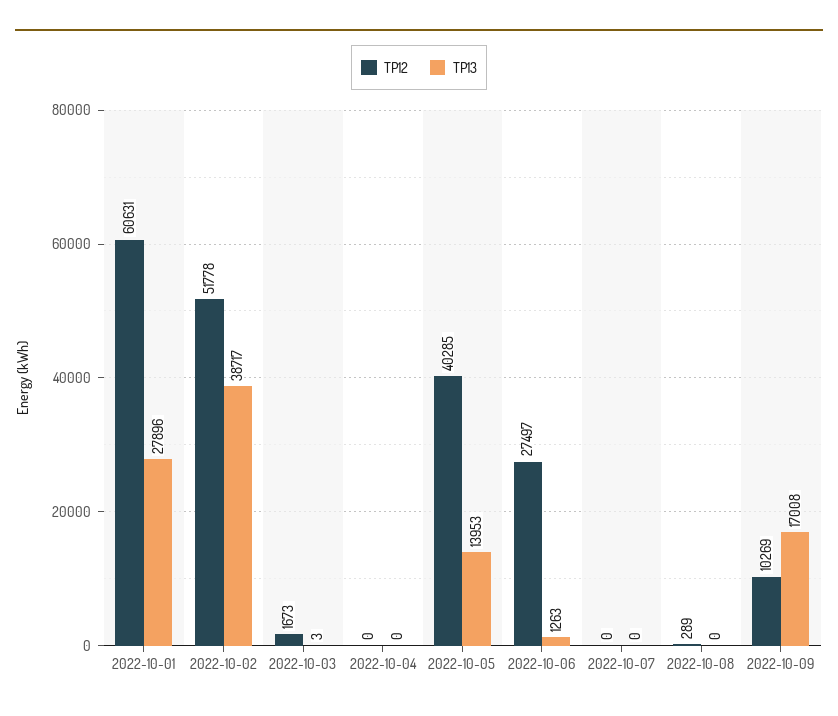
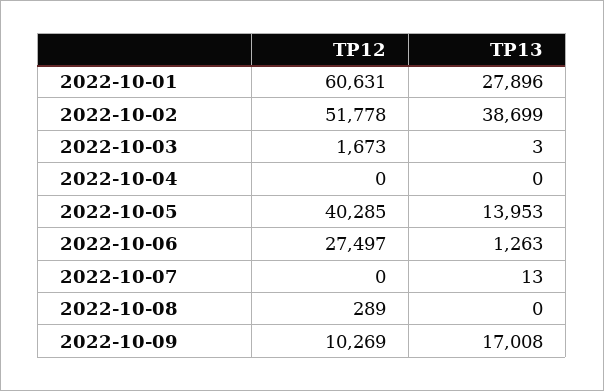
TP13, 2022-10-02: 38717 -> 38699
TP13, 2022-10-07: 0 -> 13

